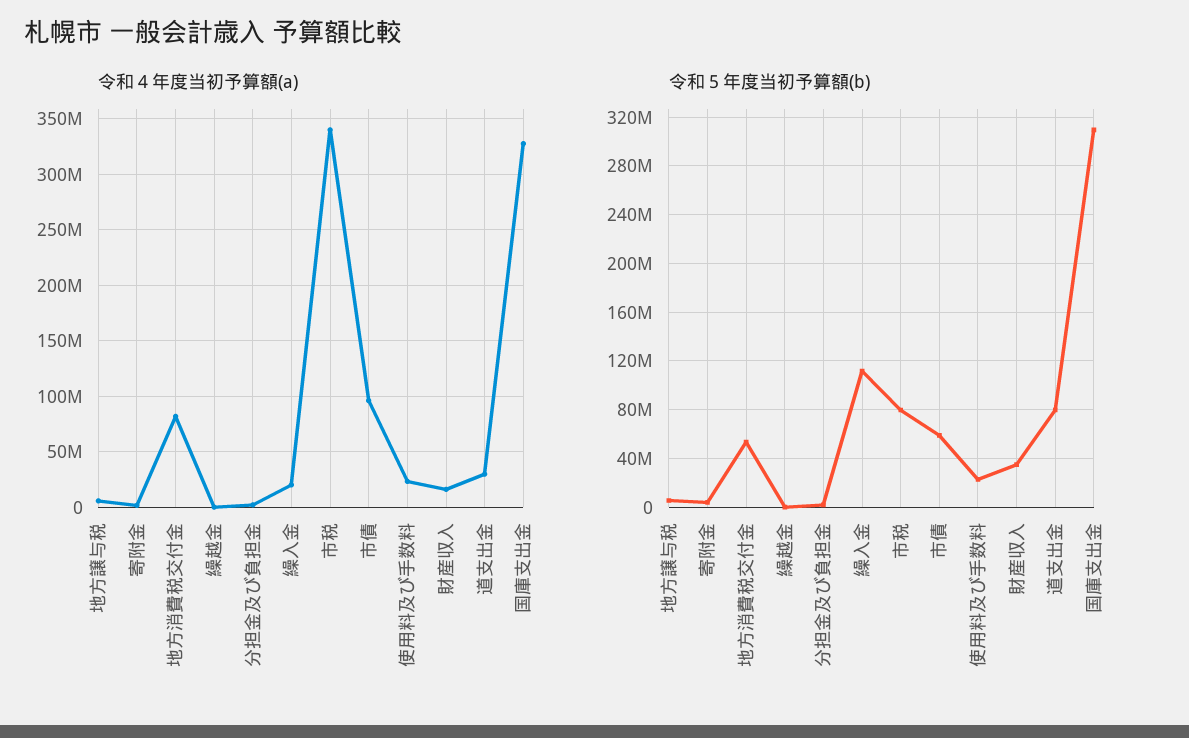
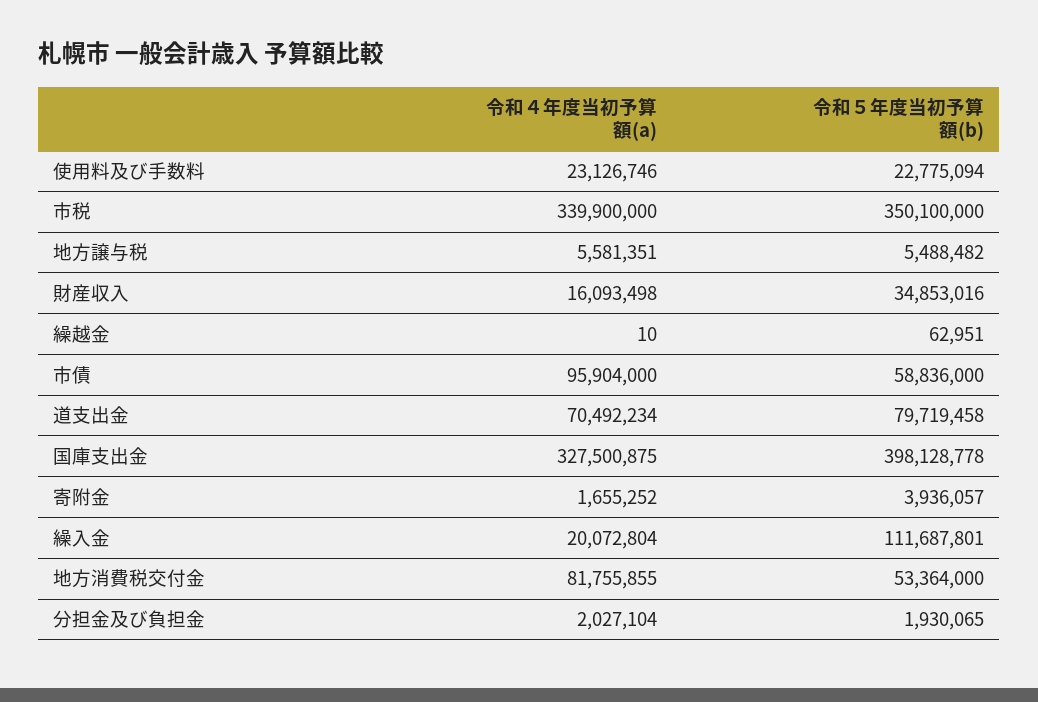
令和４年度当初予算額(a), 道支出金: 30000000 -> 70492234
令和５年度当初予算額(b), 市税: 80000000 -> 350100000
令和５年度当初予算額(b), 国庫支出金: 310000000 -> 398128778

